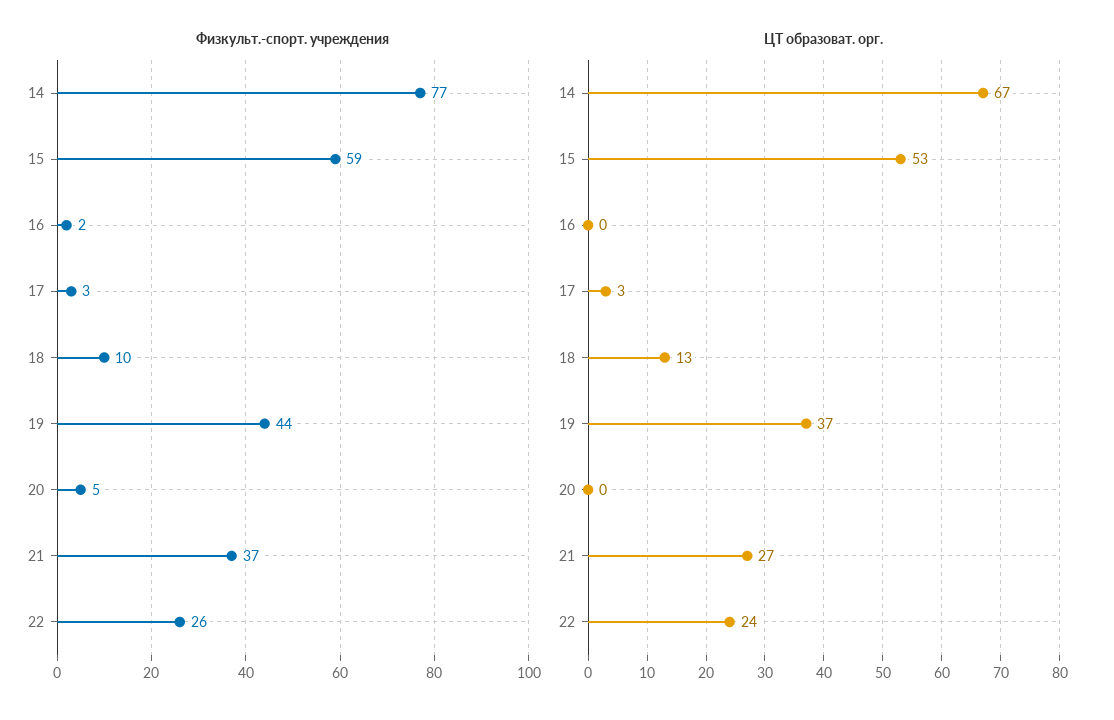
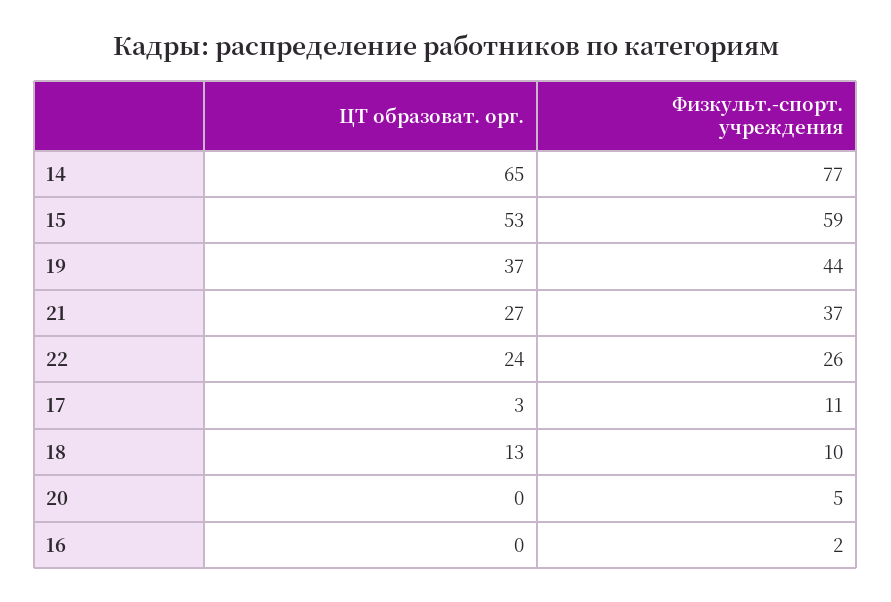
Физкульт.-спорт. учреждения, 17: 3 -> 11
ЦТ образоват. орг., 14: 67 -> 65

